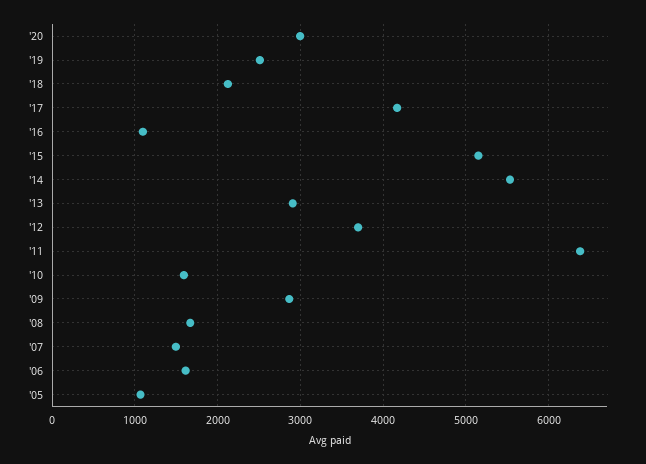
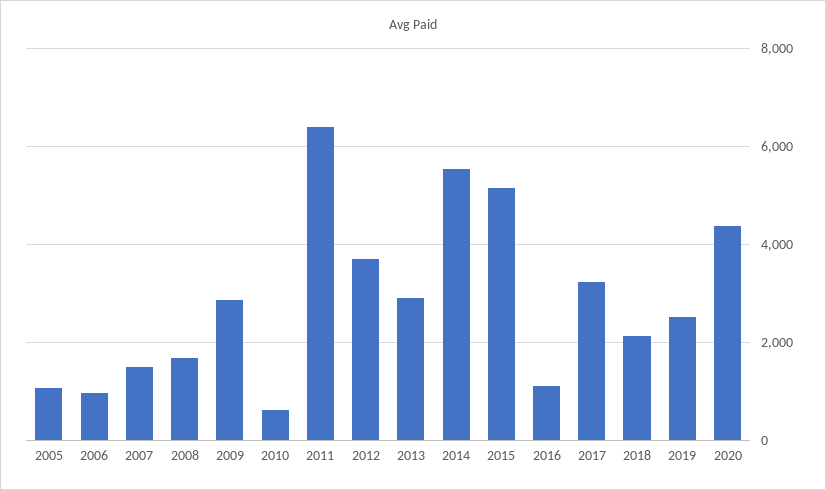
'20: 3000 -> 4400
'17: 4200 -> 3200
'10: 1600 -> 600
'06: 1600 -> 1000

